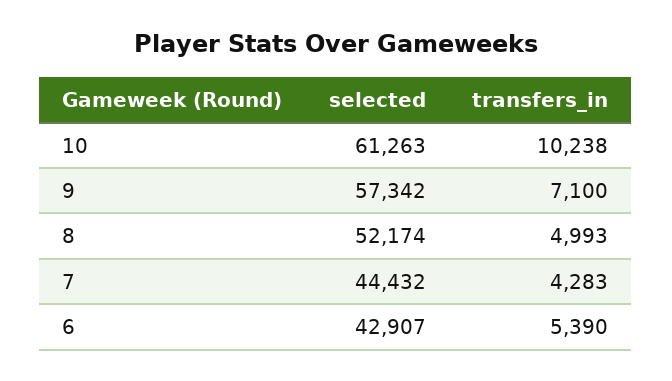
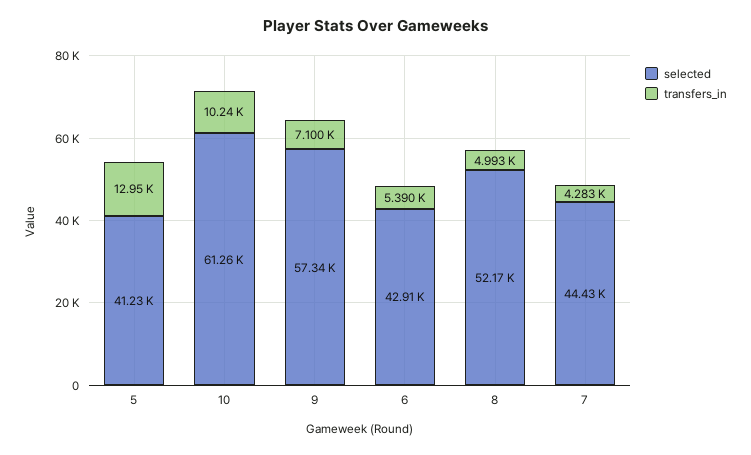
selected, 5: none -> 41230
transfers_in, 5: none -> 12950

